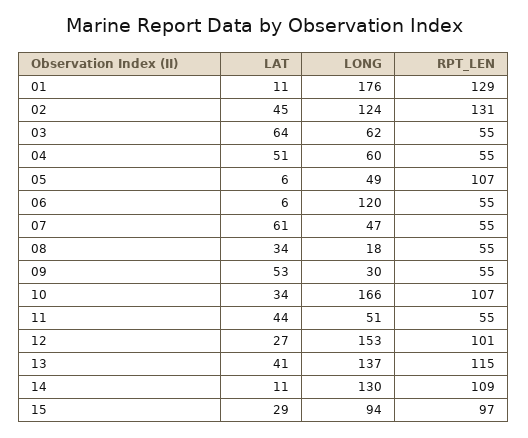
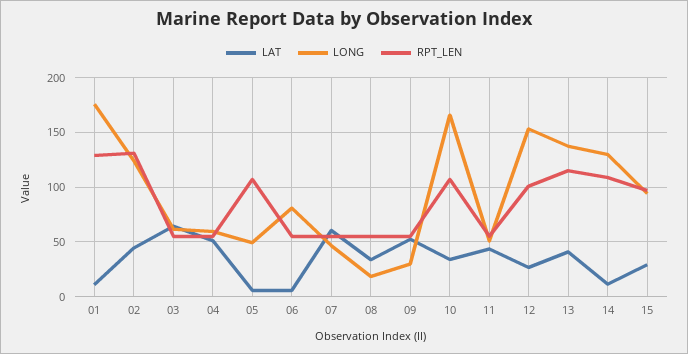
LONG, 06: 120 -> 80

